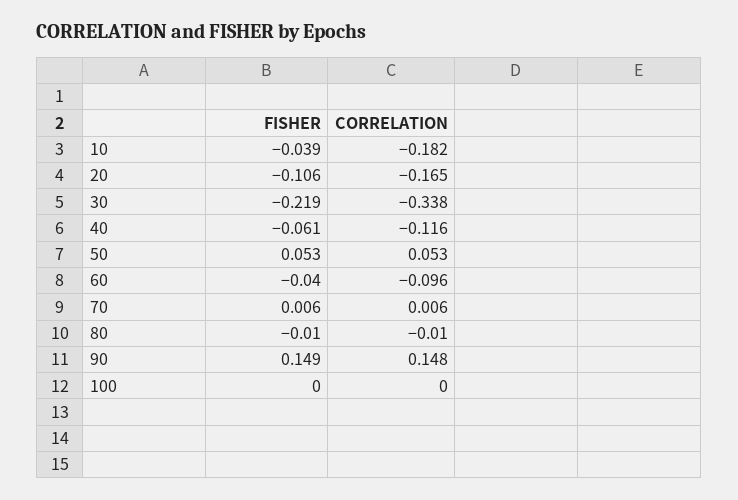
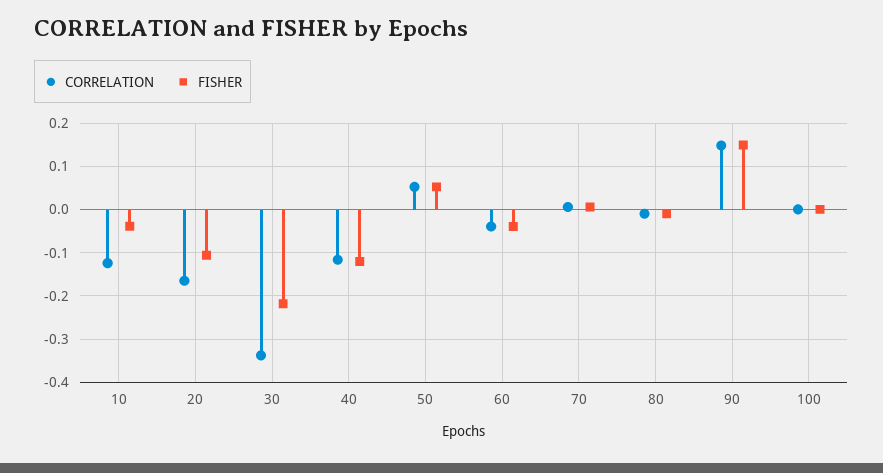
CORRELATION, 10: -0.182 -> -0.12
FISHER, 40: -0.061 -> -0.12
CORRELATION, 60: -0.096 -> -0.04

